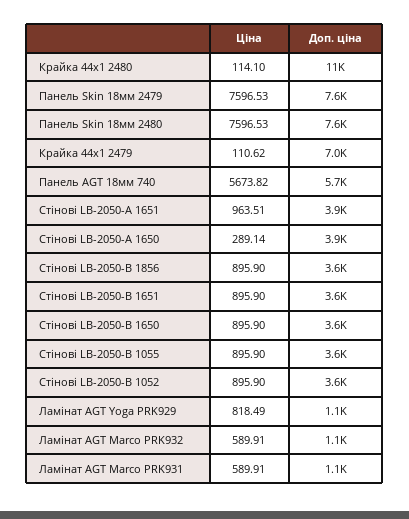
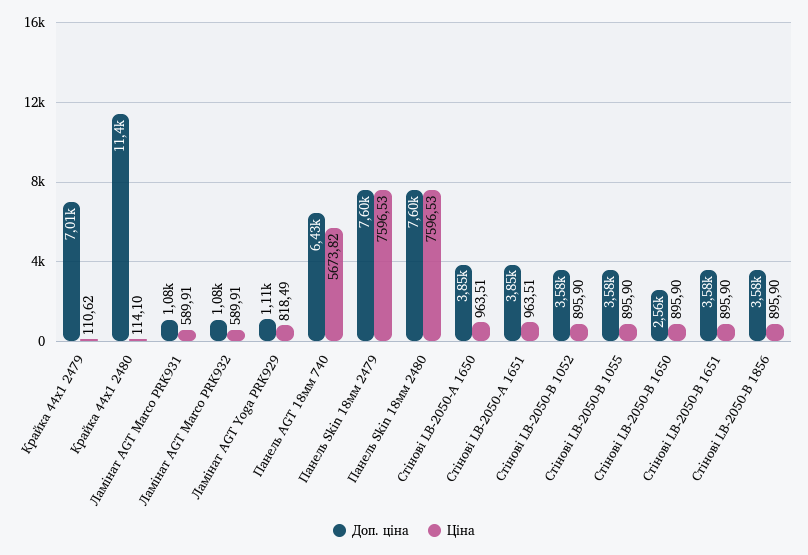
Доп. ціна, Панель AGT 18мм 740: 5700 -> 6430
Ціна, Стінові LB-2050-А 1650: 289.14 -> 963.51
Доп. ціна, Стінові LB-2050-В 1650: 3600 -> 2560

